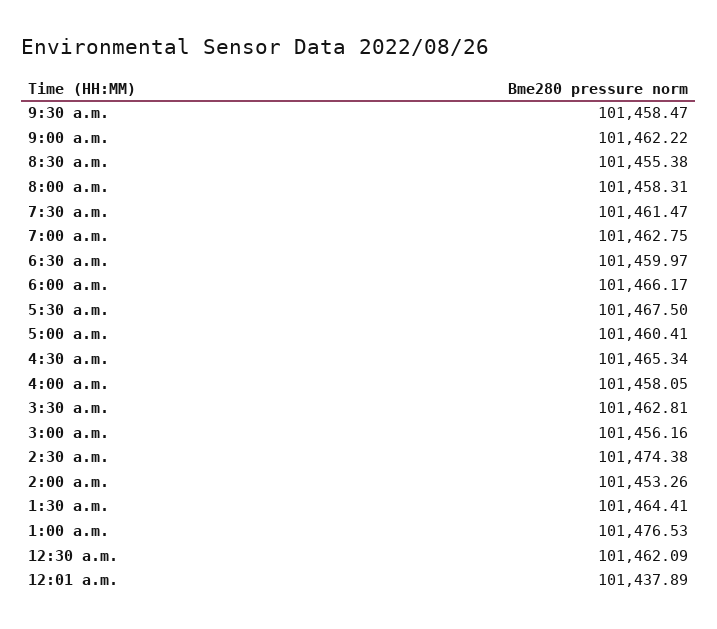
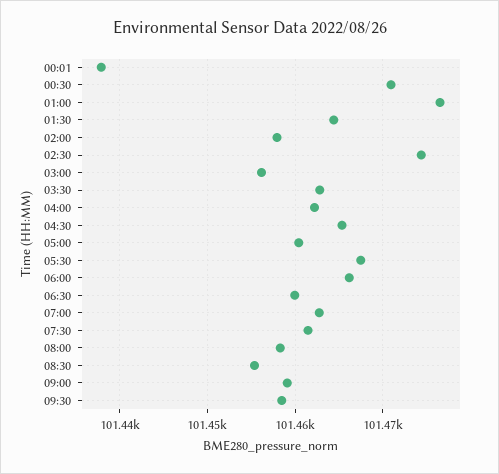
9:00 a.m.: 101462.22 -> 101459
4:00 a.m.: 101458.05 -> 101462
2:00 a.m.: 101453.26 -> 101458
12:30 a.m.: 101462.09 -> 101471

